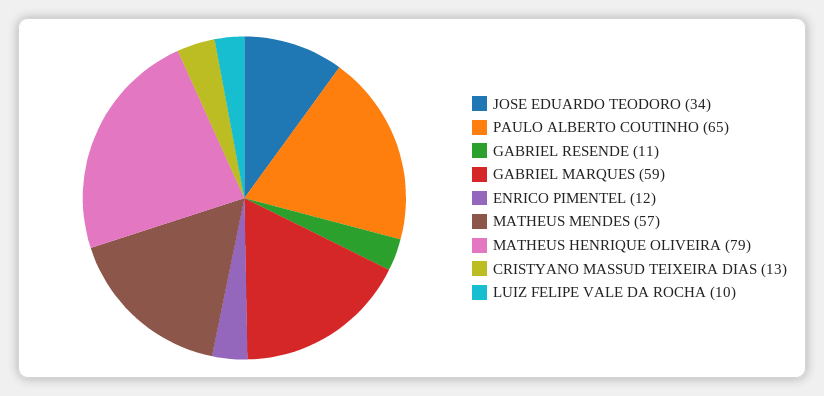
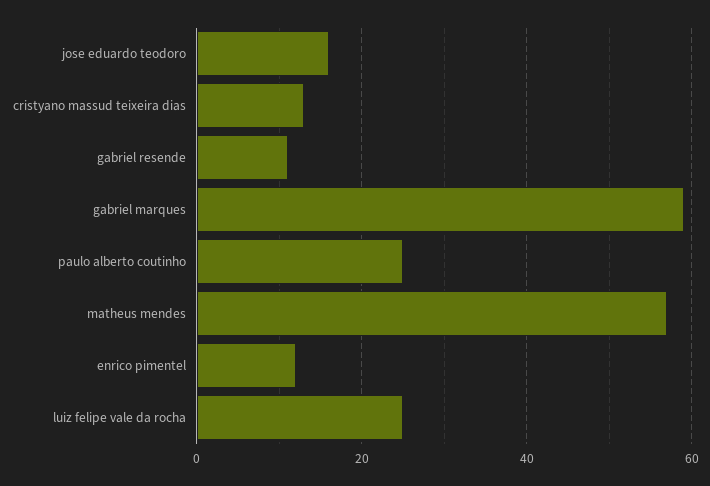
JOSE EDUARDO TEODORO: 34 -> 15
PAULO ALBERTO COUTINHO: 65 -> 25
MATHEUS HENRIQUE OLIVEIRA: 79 -> none
LUIZ FELIPE VALE DA ROCHA: 10 -> 25

